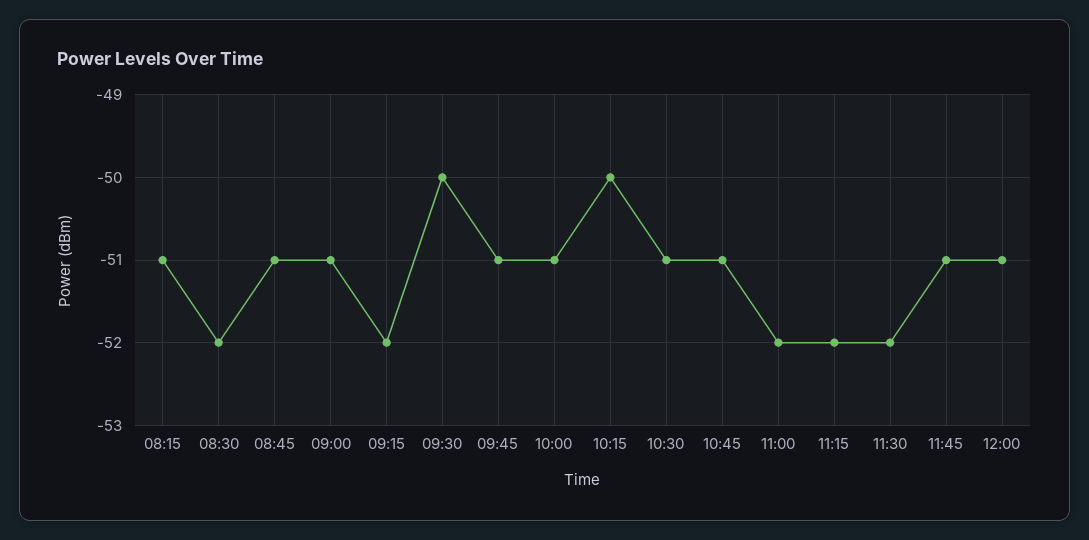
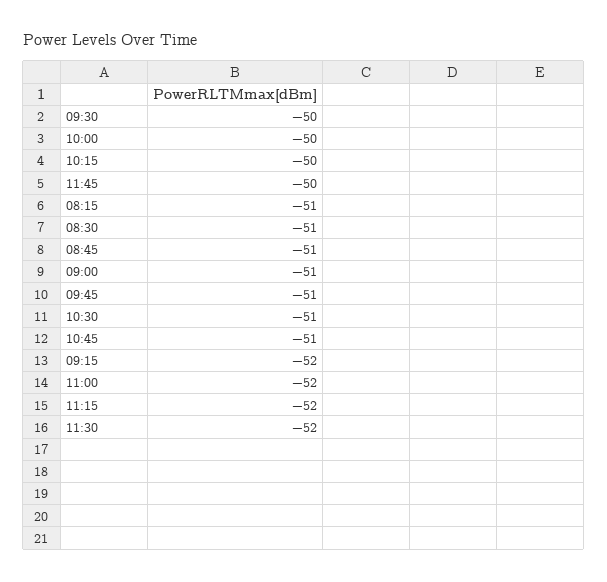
08:30: -52 -> -51
10:00: -51 -> -50
11:45: -51 -> -50
12:00: -51 -> none

